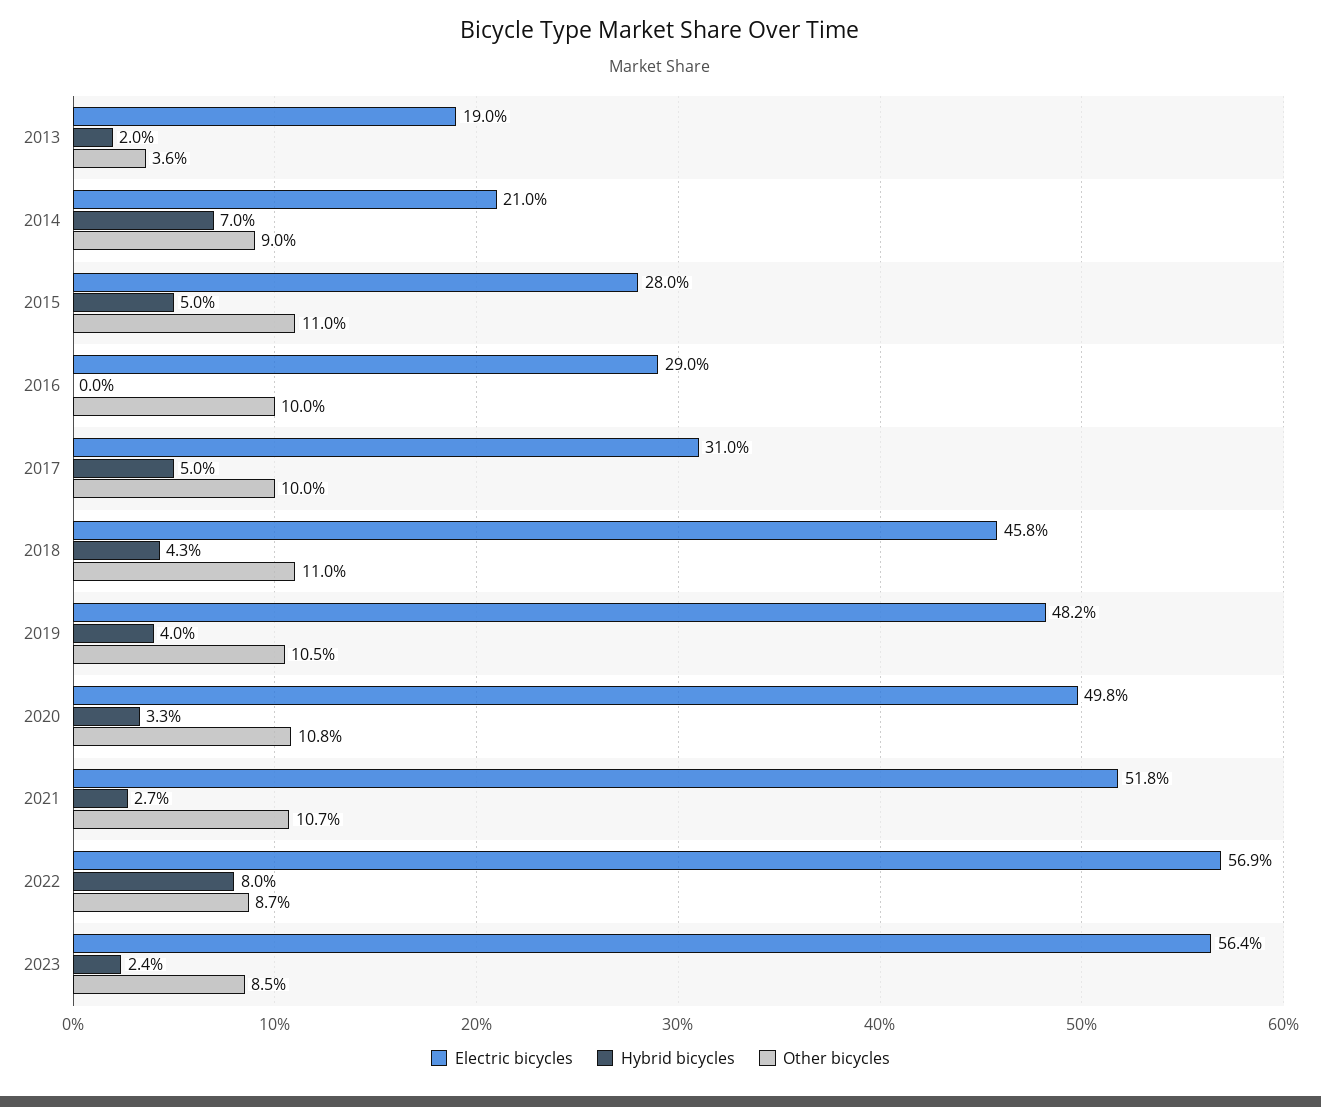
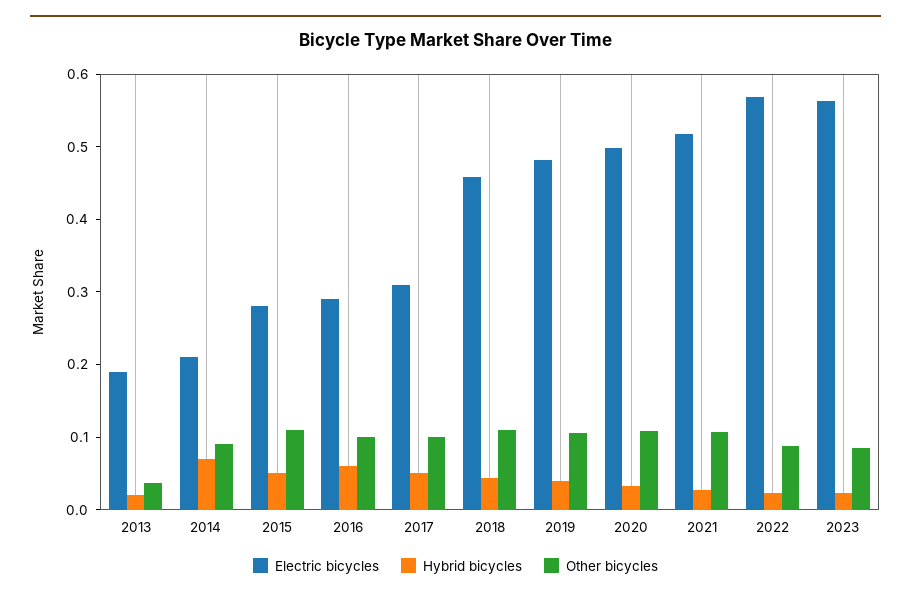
Hybrid bicycles, 2016: 0 -> 0.06
Hybrid bicycles, 2022: 0.08 -> 0.02

